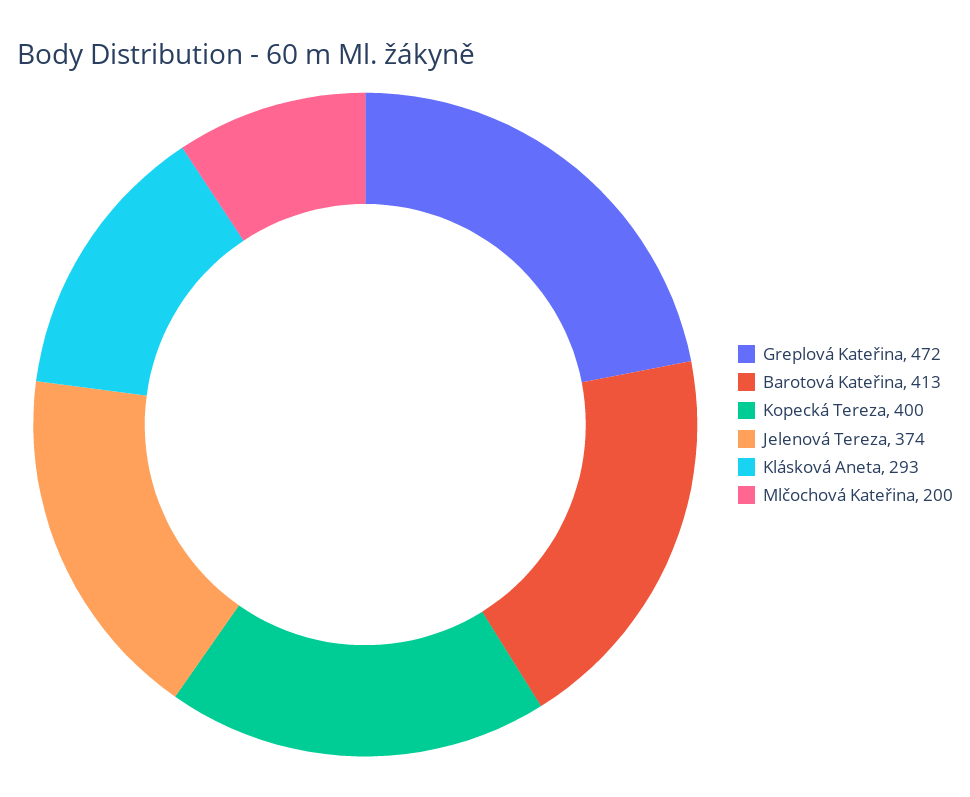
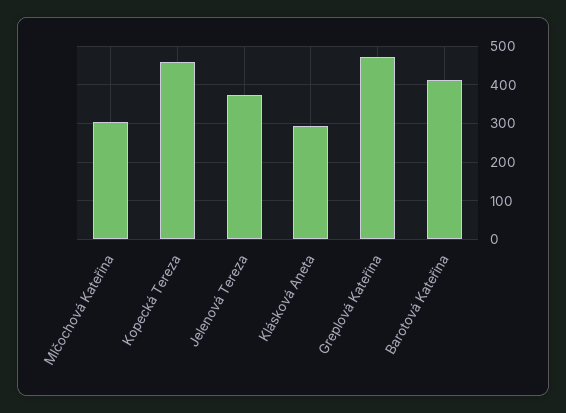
Kopecká Tereza: 400 -> 460
Mlčochová Kateřina: 200 -> 300

